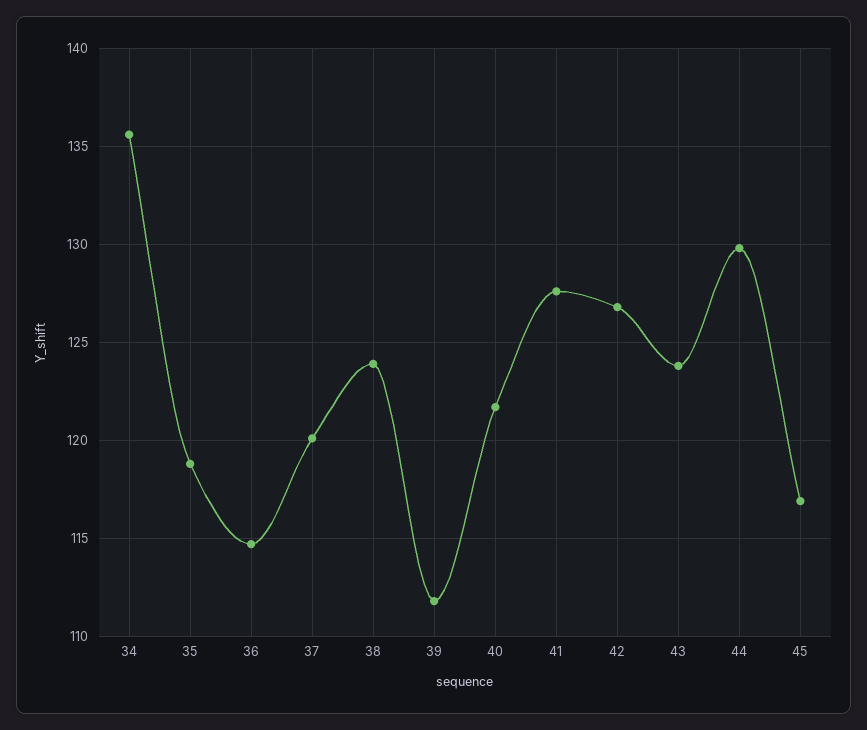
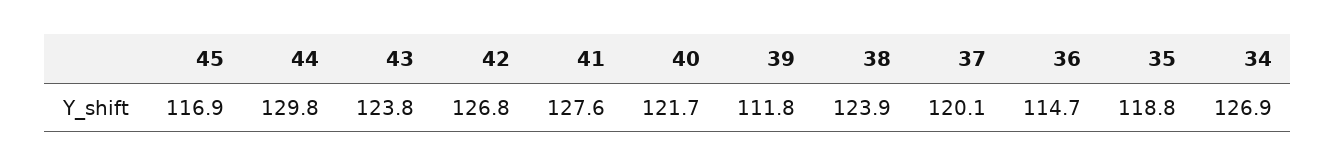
34: 135.5 -> 126.9

